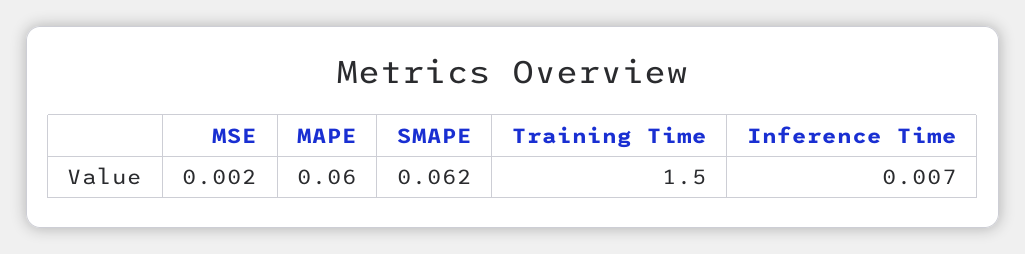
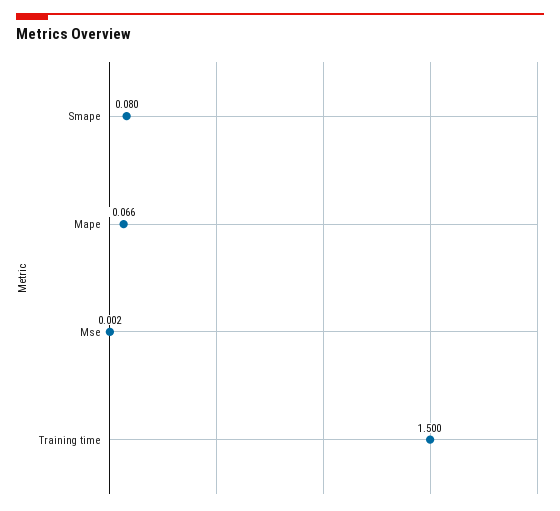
MAPE: 0.06 -> 0.066
SMAPE: 0.062 -> 0.08
Inference Time: 0.007 -> none

